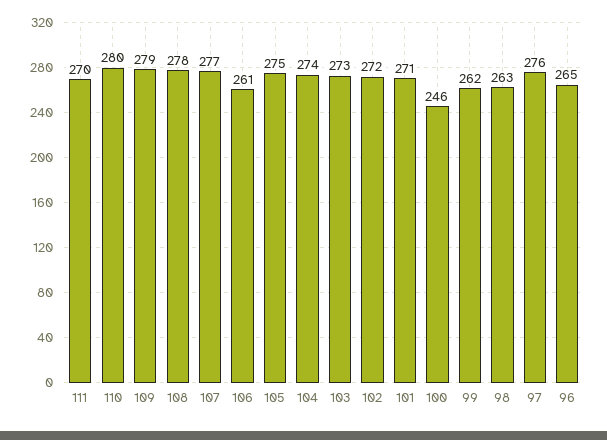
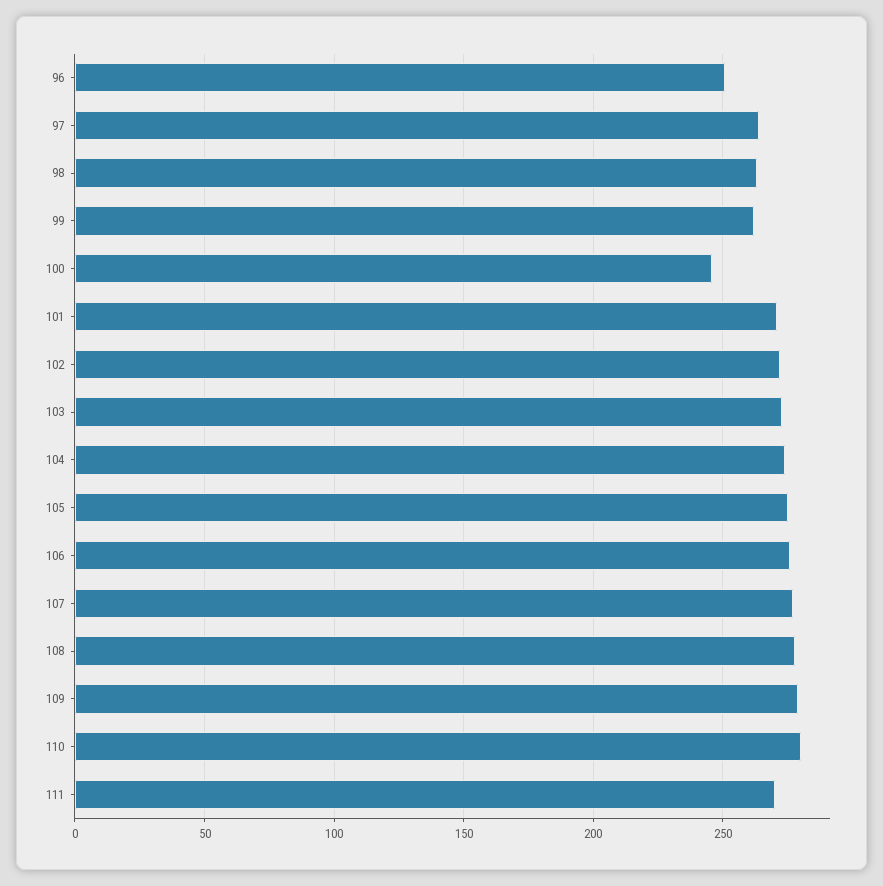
106: 261 -> 275
97: 276 -> 265
96: 265 -> 250

